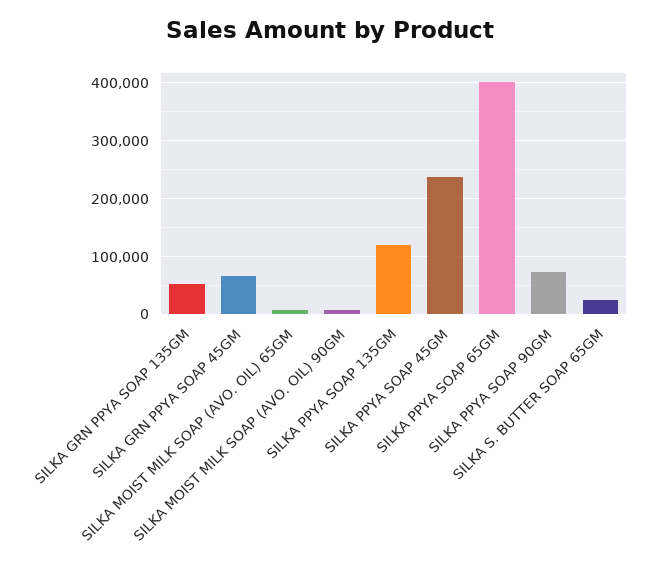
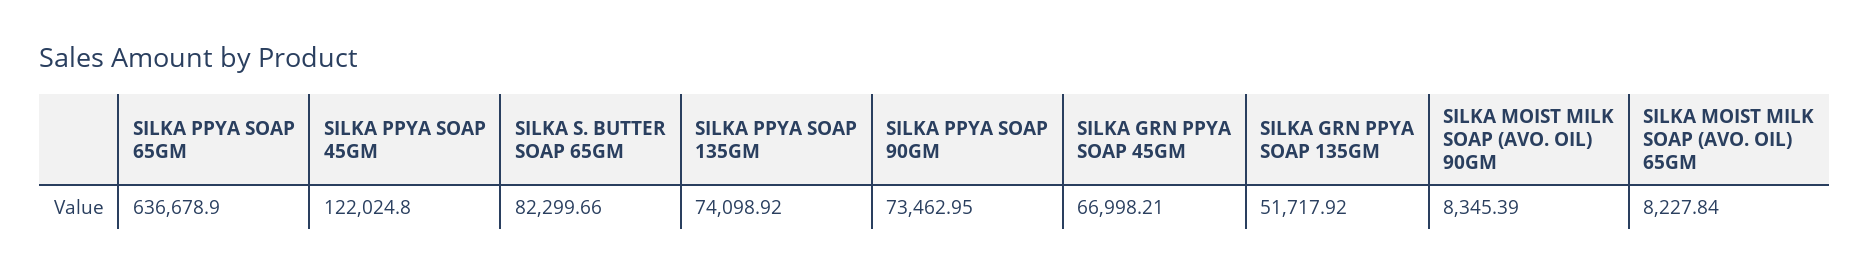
SILKA PPYA SOAP 135GM: 120000 -> 74098.92
SILKA PPYA SOAP 45GM: 240000 -> 122024.8
SILKA PPYA SOAP 65GM: 400000 -> 636678.9
SILKA S. BUTTER SOAP 65GM: 20000 -> 82299.66

